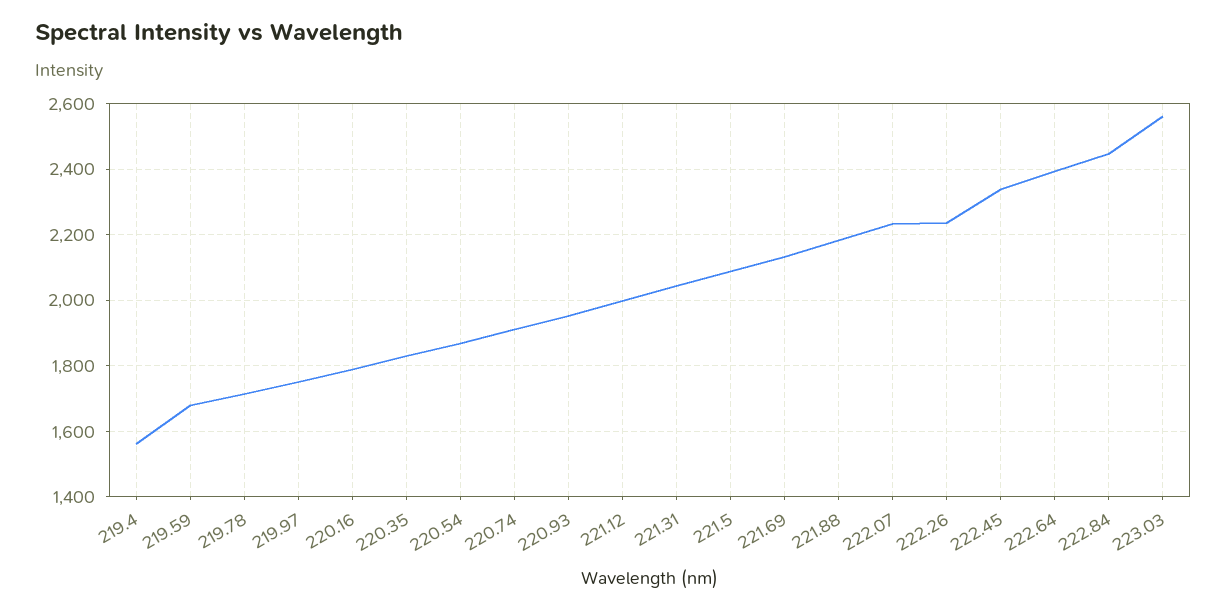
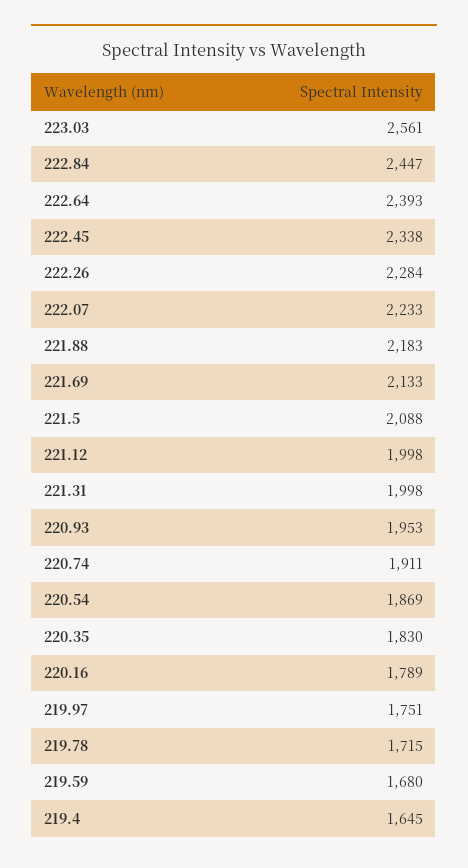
219.4: 1560 -> 1645
221.31: 2040 -> 1998
222.26: 2240 -> 2284

